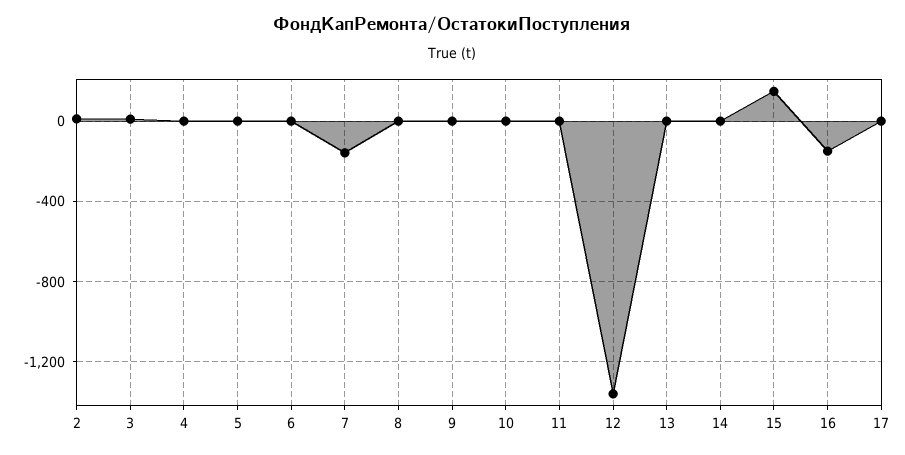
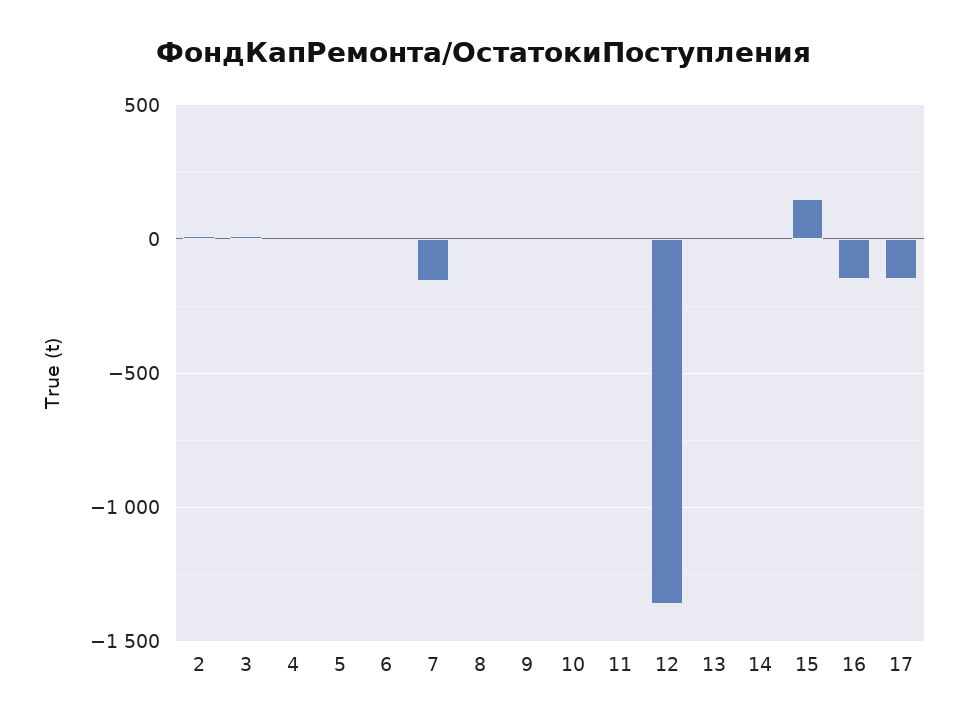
17: 0 -> -150

